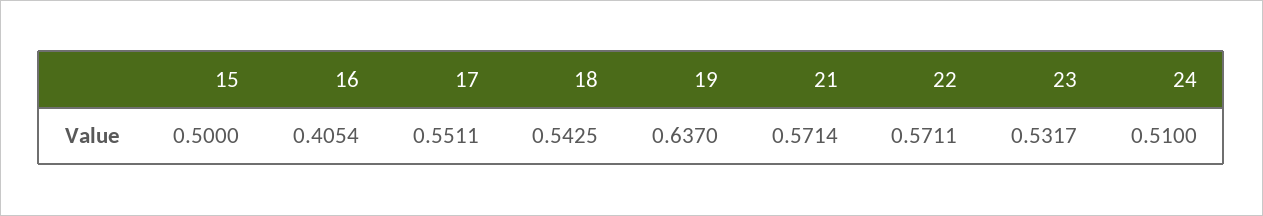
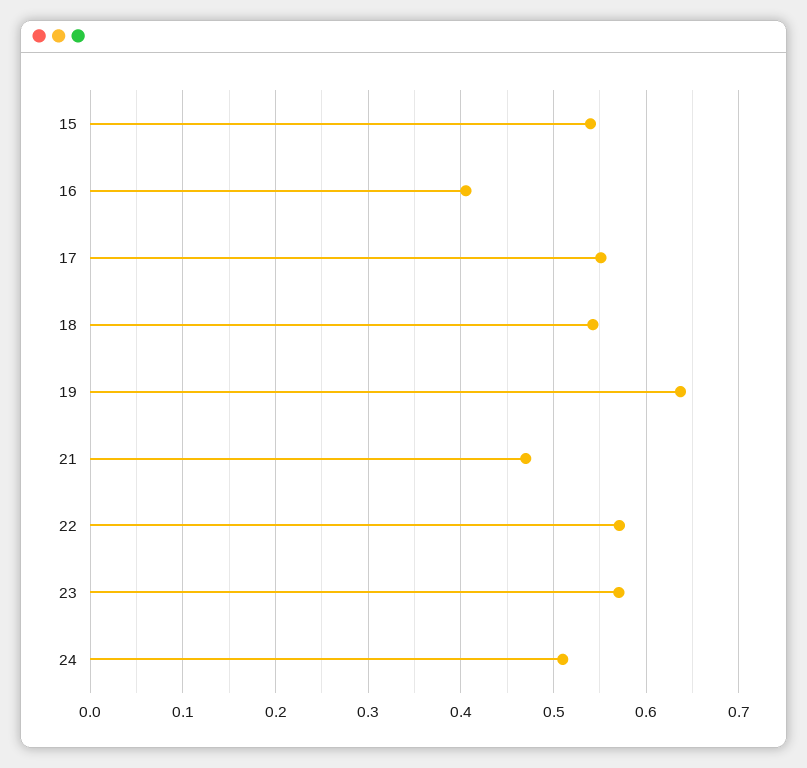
15: 0.5 -> 0.54
21: 0.5714 -> 0.47
23: 0.5317 -> 0.57

